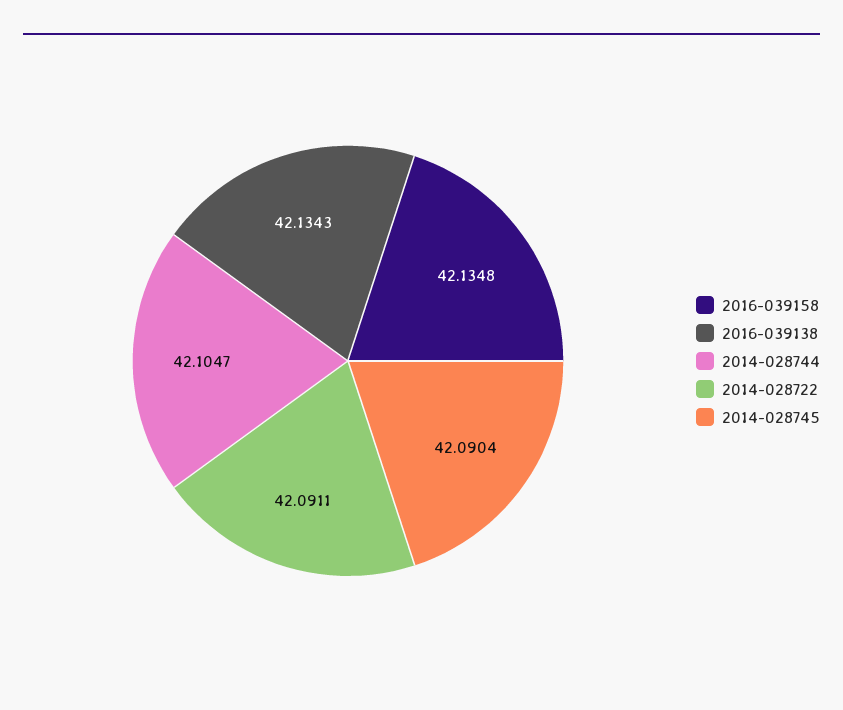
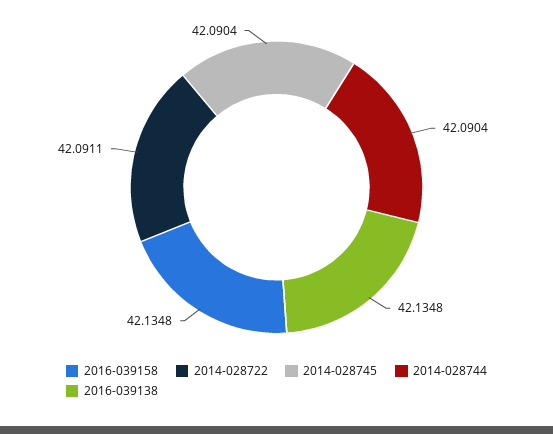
2016-039138: 42.1343 -> 42.1348
2014-028744: 42.1047 -> 42.0904

